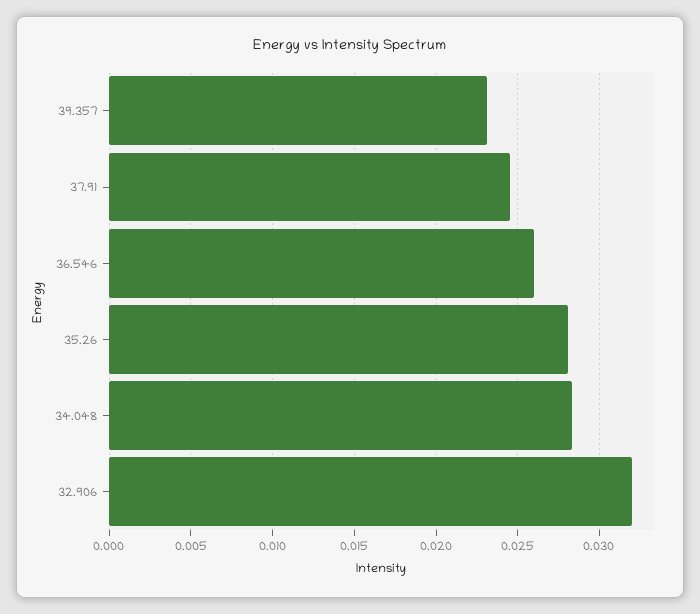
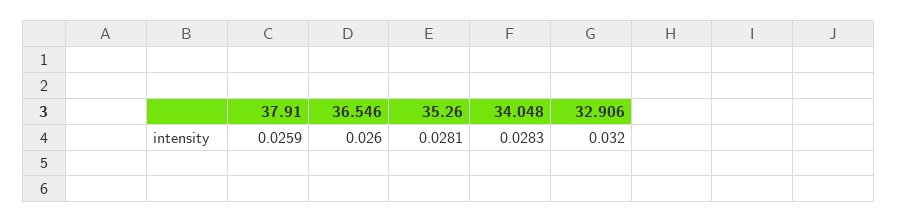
39.357: 0.023 -> none
37.91: 0.0245 -> 0.0259

